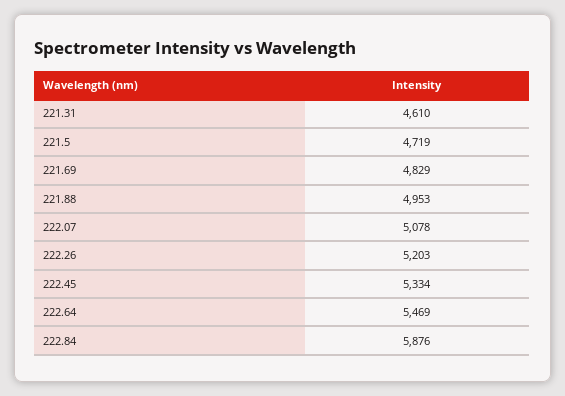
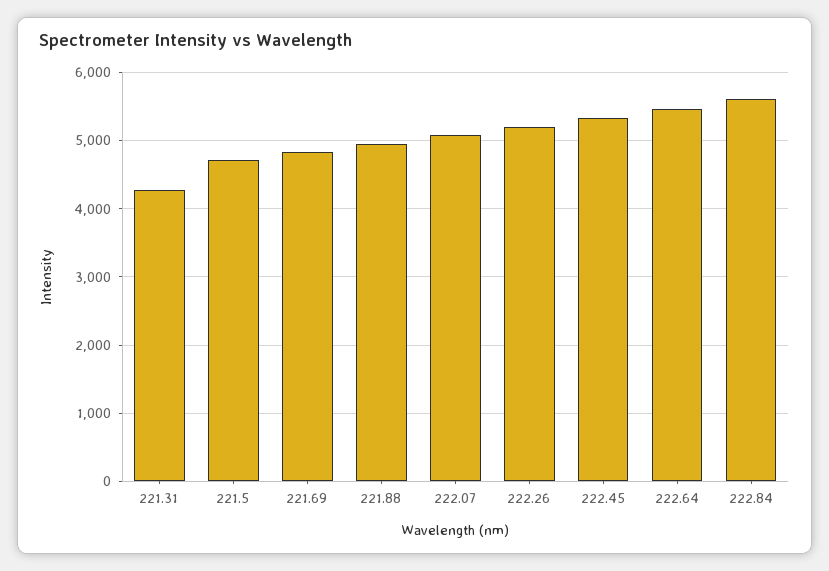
221.31: 4610 -> 4300
222.84: 5876 -> 5600

